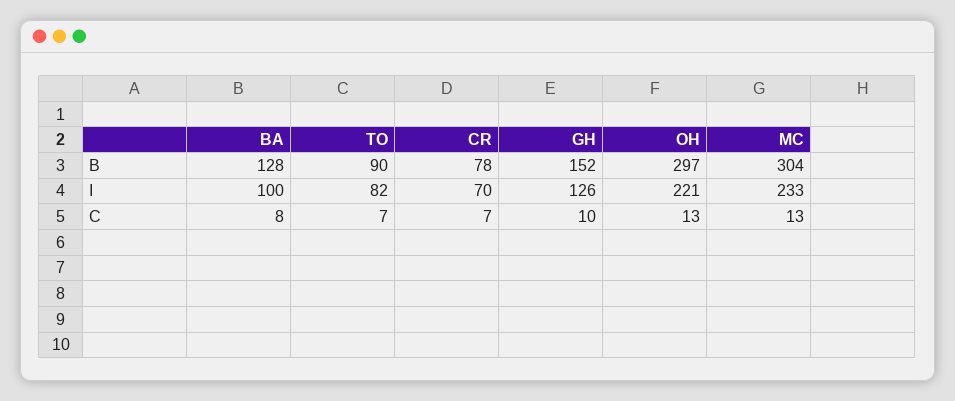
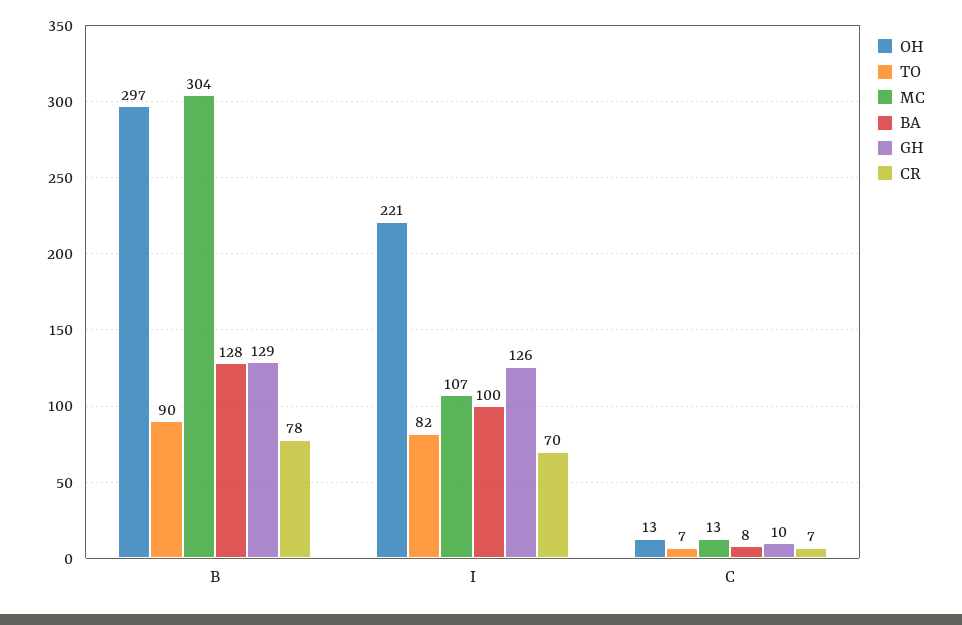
GH, B: 152 -> 129
MC, I: 233 -> 107

